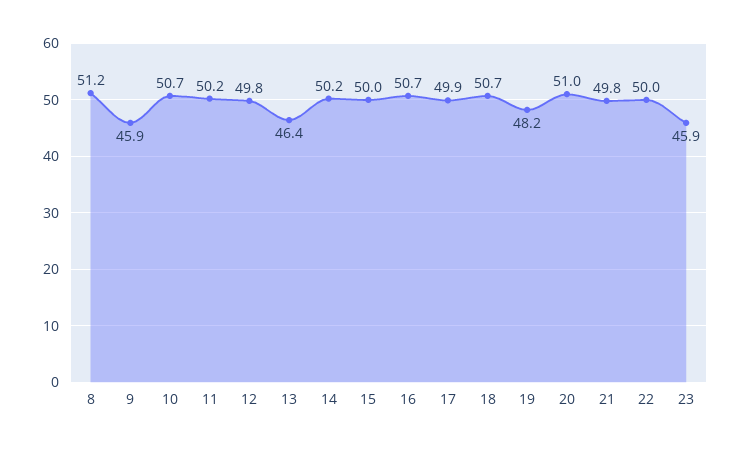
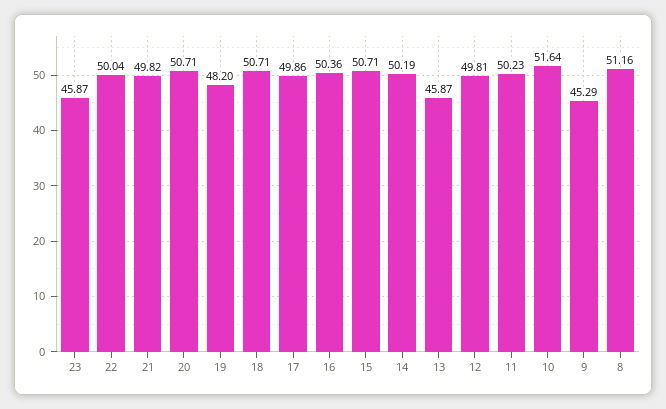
9: 45.9 -> 45.29
10: 50.7 -> 51.64
13: 46.4 -> 45.87
15: 50 -> 50.71
16: 50.7 -> 50.36
20: 51 -> 50.71

